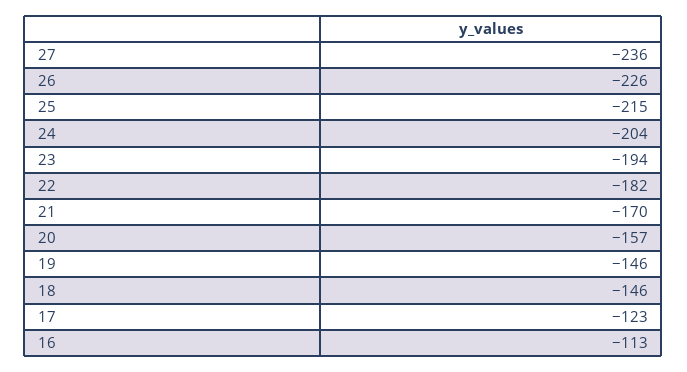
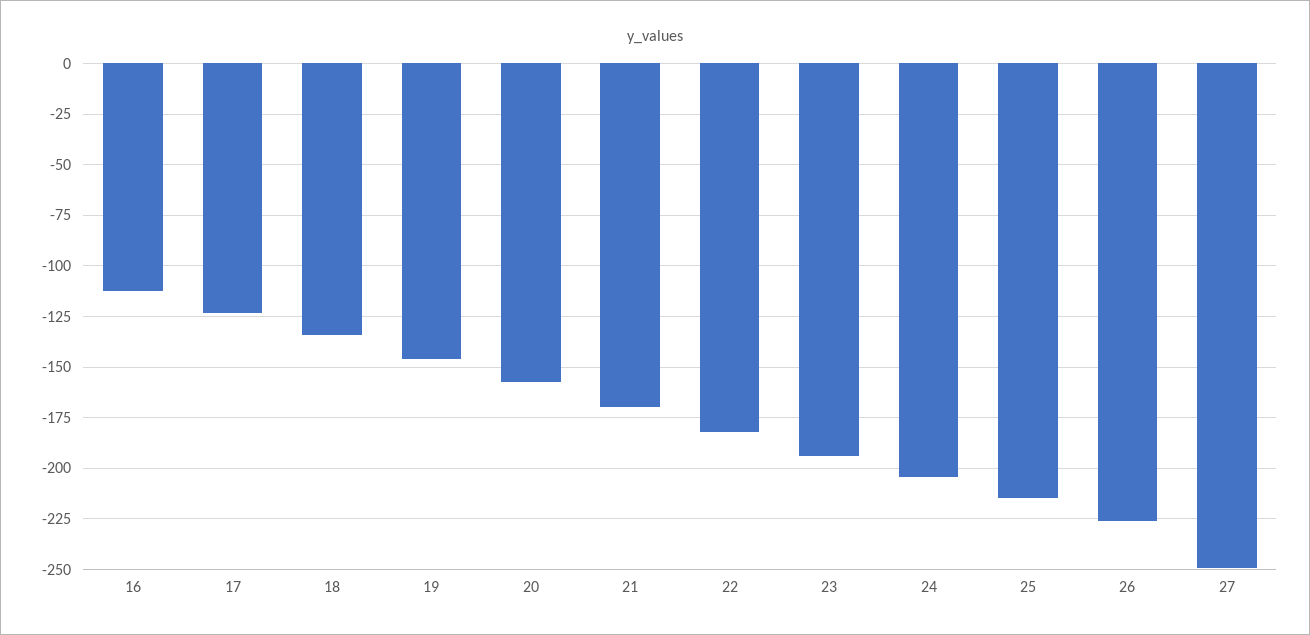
27: -236 -> -250
18: -146 -> -135

